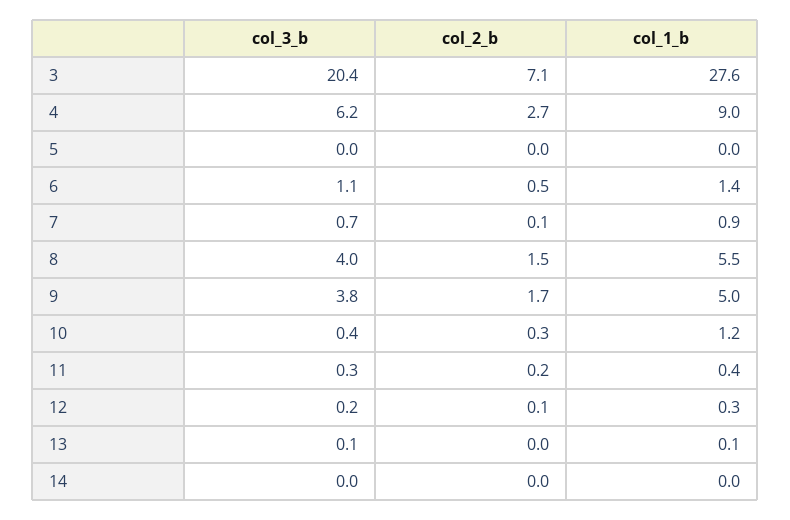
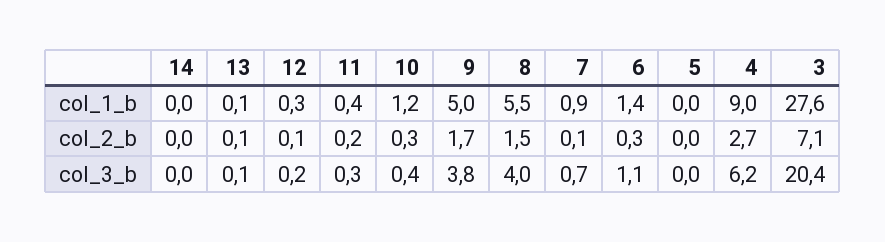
col_2_b, 6: 0.5 -> 0.3
col_2_b, 13: 0 -> 0.1

